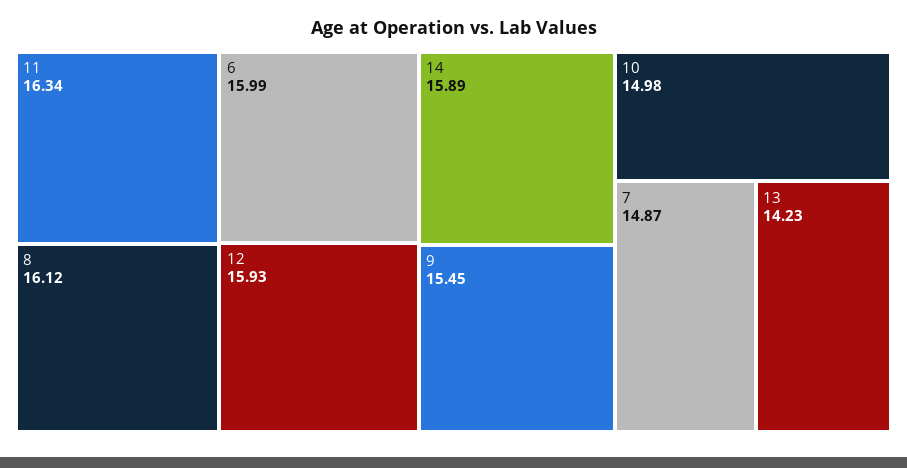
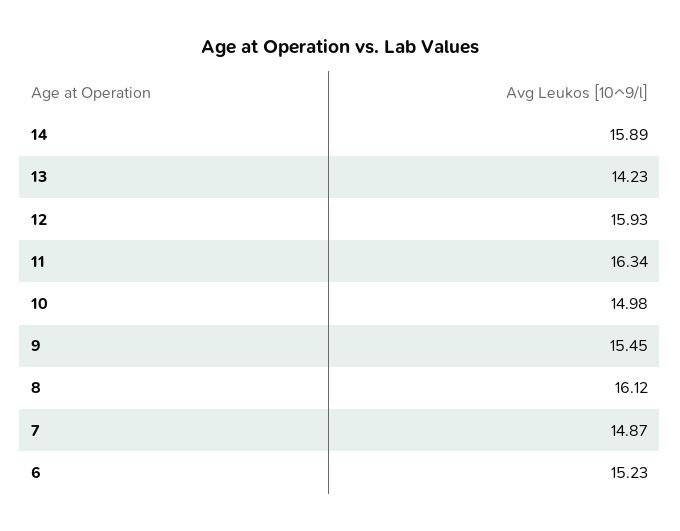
6: 15.99 -> 15.23

